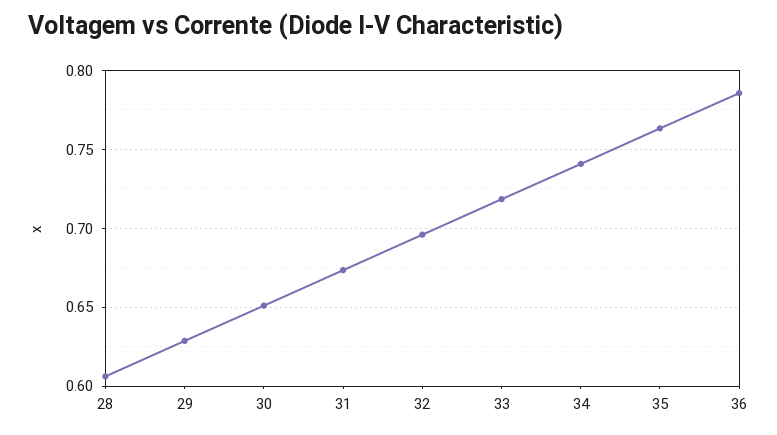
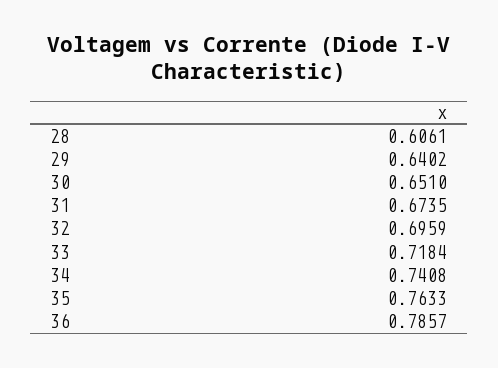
29: 0.63 -> 0.6402

